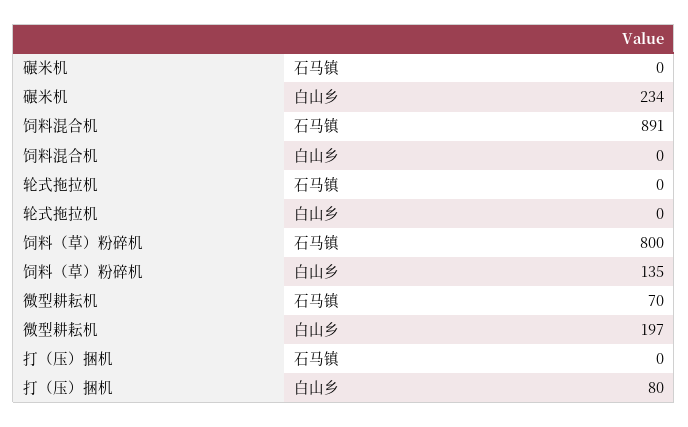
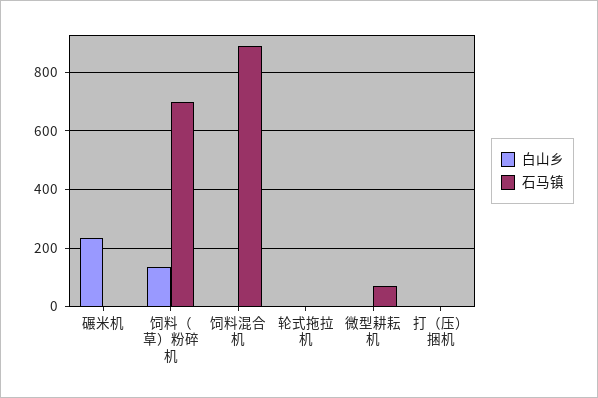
石马镇, 饲料（草）粉碎机: 800 -> 700
白山乡, 微型耕耘机: 197 -> 0
白山乡, 打（压）捆机: 80 -> 0

